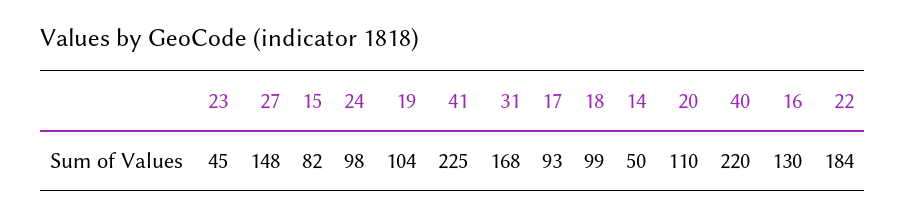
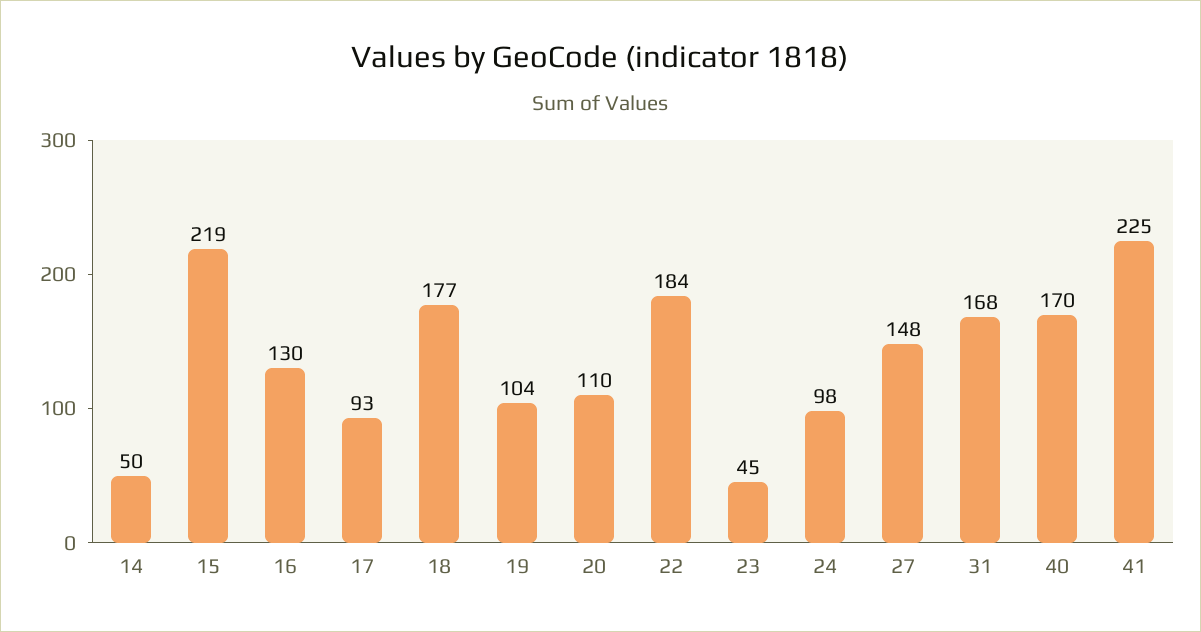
15: 82 -> 219
18: 99 -> 177
40: 220 -> 170

